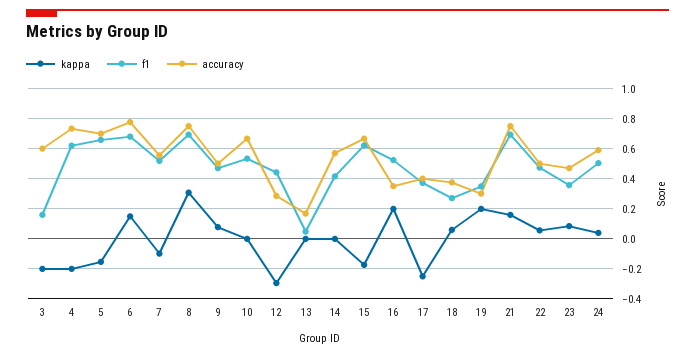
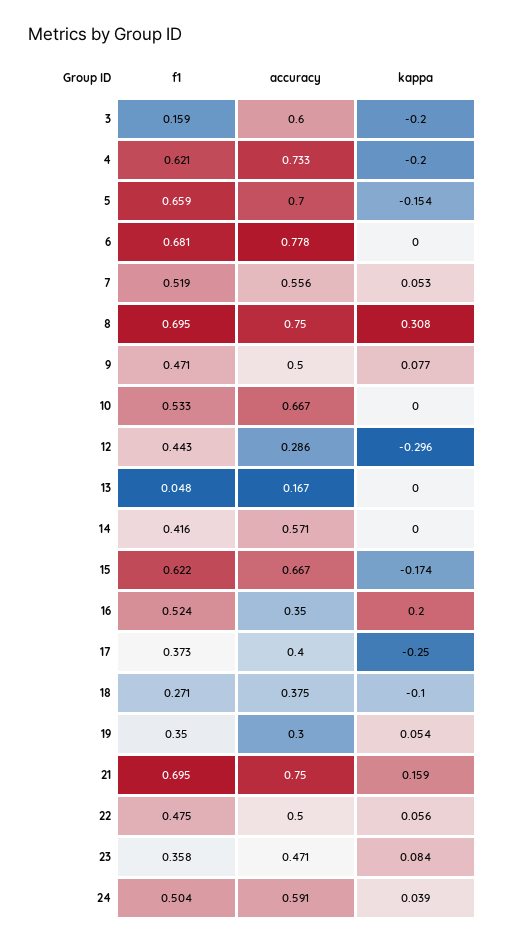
kappa, 6: 0.15 -> 0
kappa, 7: -0.1 -> 0.053
kappa, 18: 0.05 -> -0.1
kappa, 19: 0.2 -> 0.054

